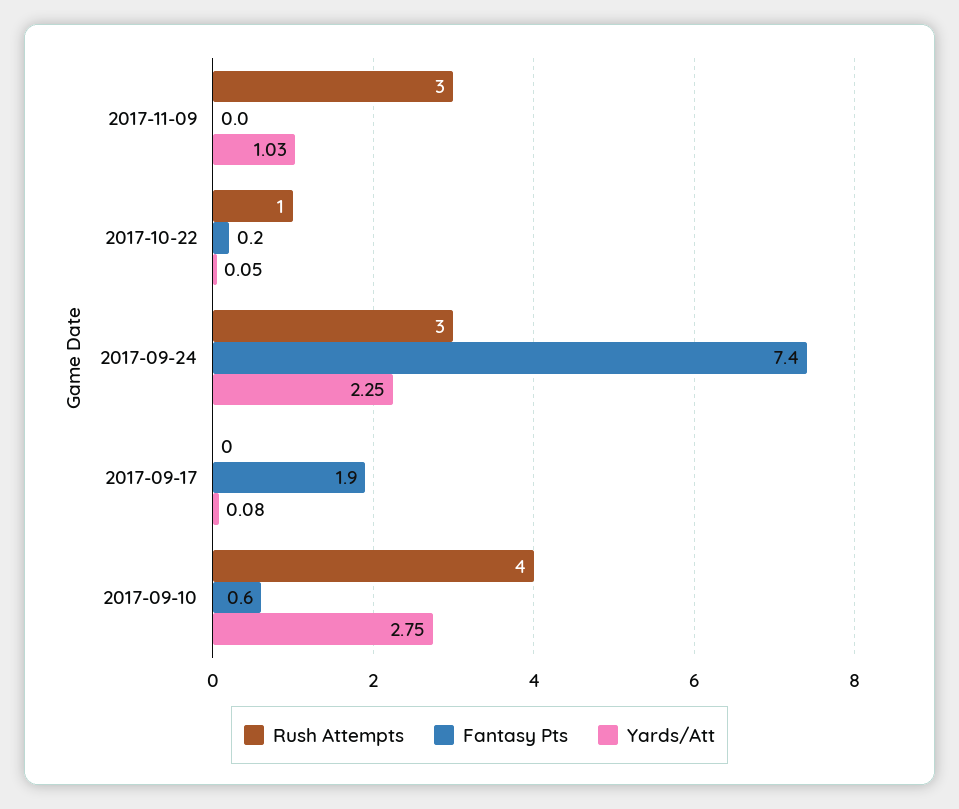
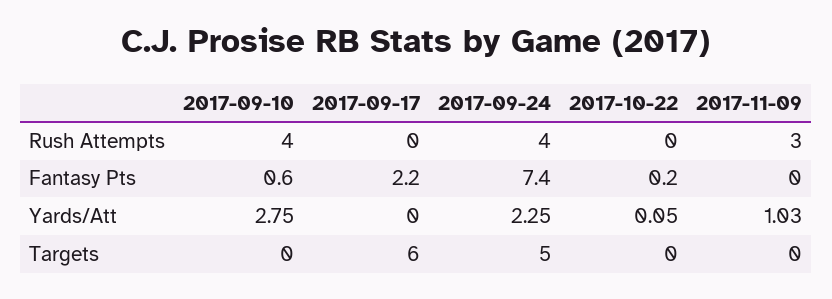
Rush Attempts, 2017-10-22: 1 -> 0
Rush Attempts, 2017-09-24: 3 -> 4
Fantasy Pts, 2017-09-17: 1.9 -> 2.2
Yards/Att, 2017-09-17: 0.08 -> 0
Targets, 2017-09-10: none -> 0
Targets, 2017-09-17: none -> 6
Targets, 2017-09-24: none -> 5
Targets, 2017-10-22: none -> 0
Targets, 2017-11-09: none -> 0

